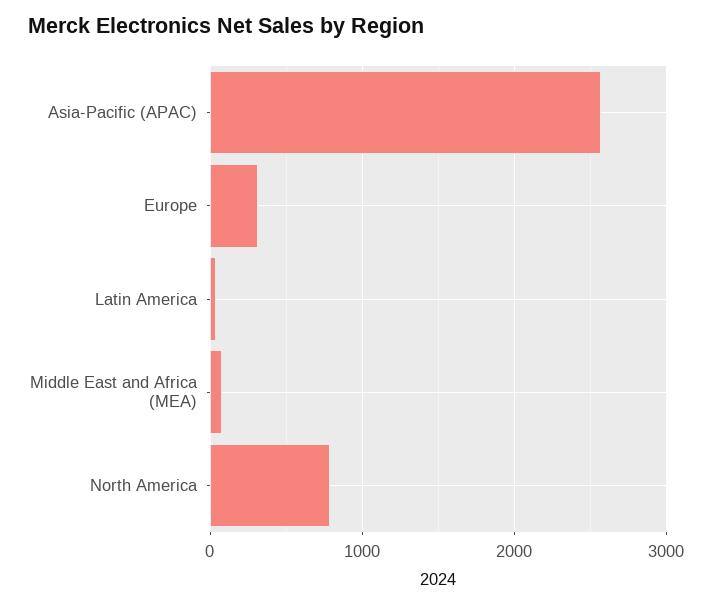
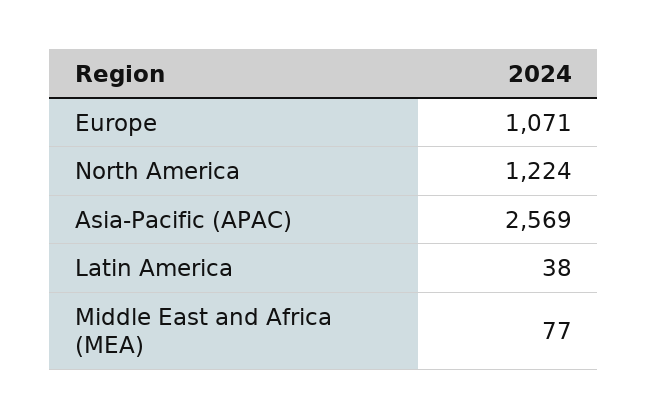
Europe: 300 -> 1071
North America: 800 -> 1224

